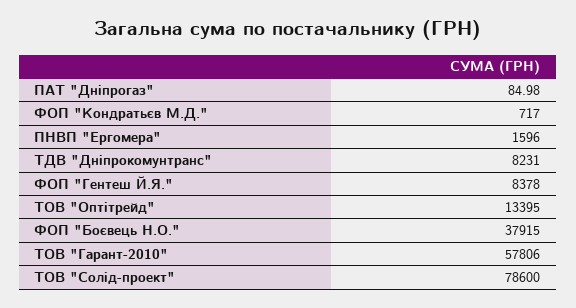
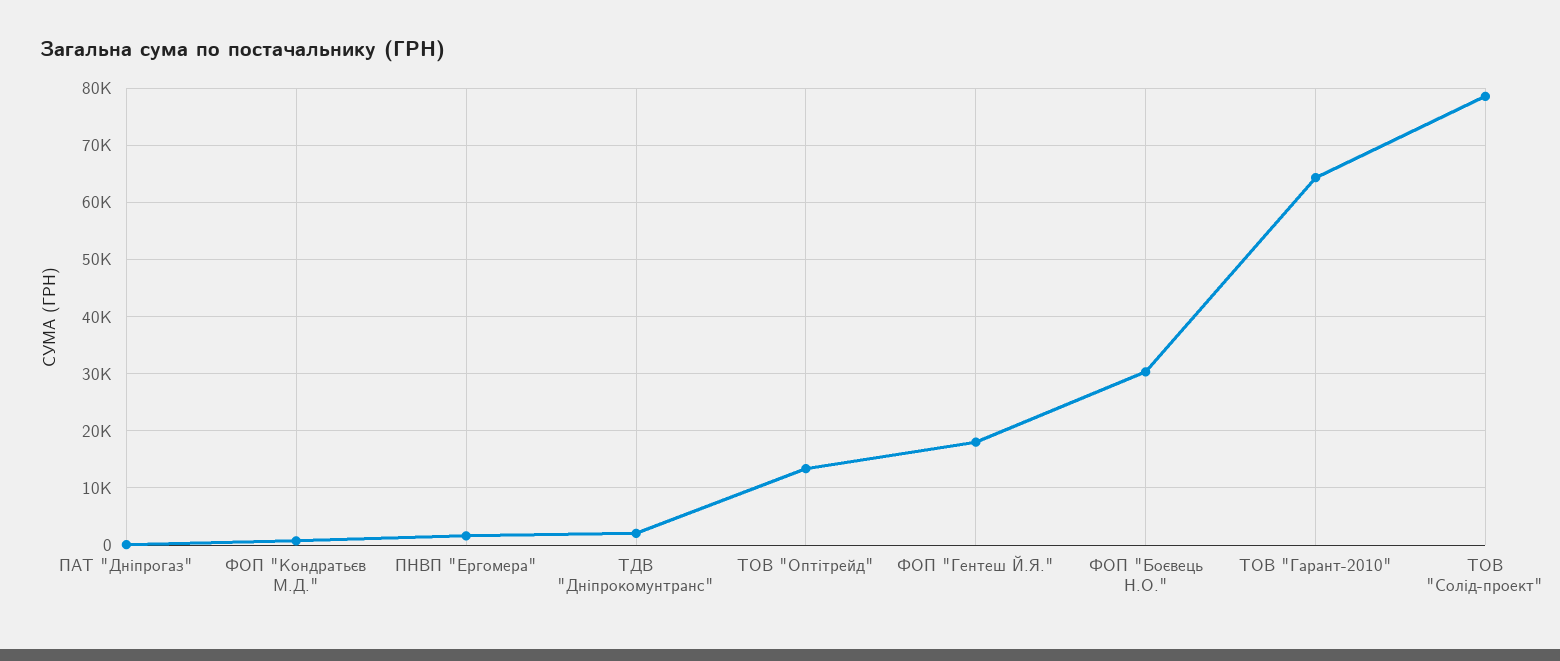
ТДВ "Дніпрокомунтранс": 8231 -> 2000
ФОП "Гентеш Й.Я.": 8378 -> 18000
ФОП "Боєвець Н.О.": 37915 -> 30000
ТОВ "Гарант-2010": 57806 -> 64000

